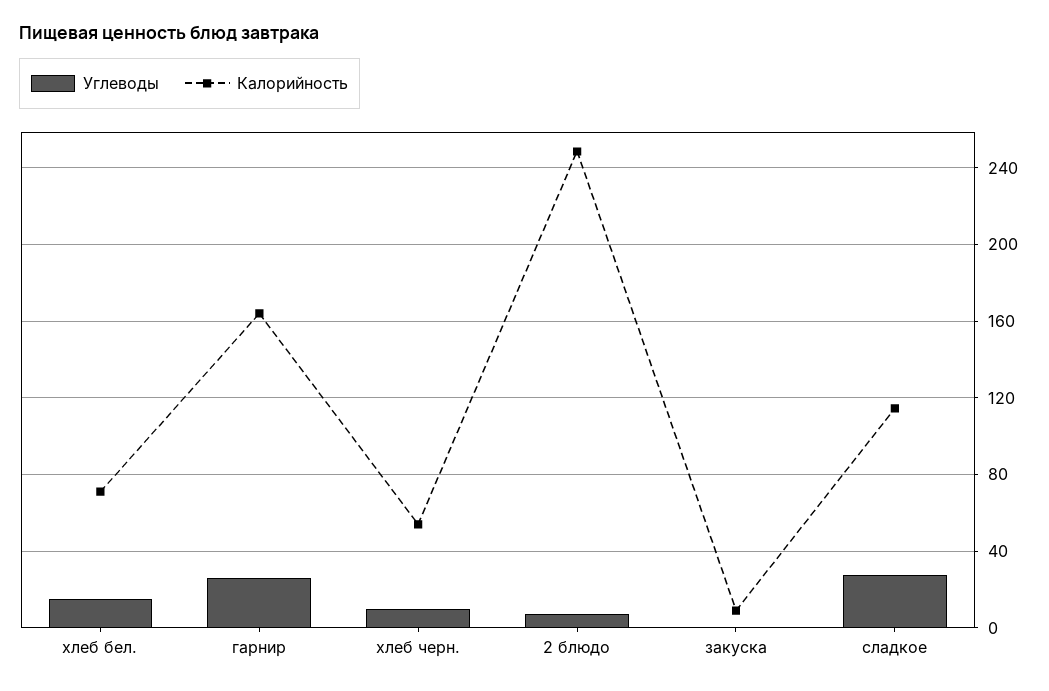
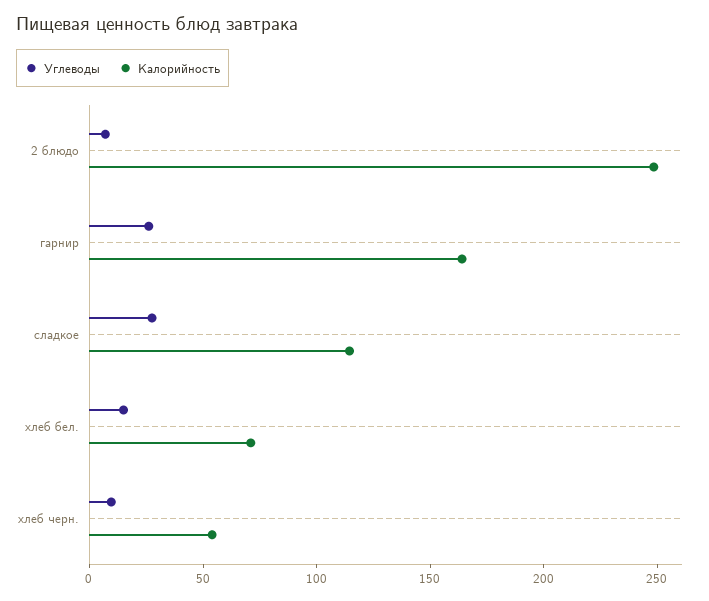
Углеводы, закуска: 0 -> none
Калорийность, закуска: 10 -> none

